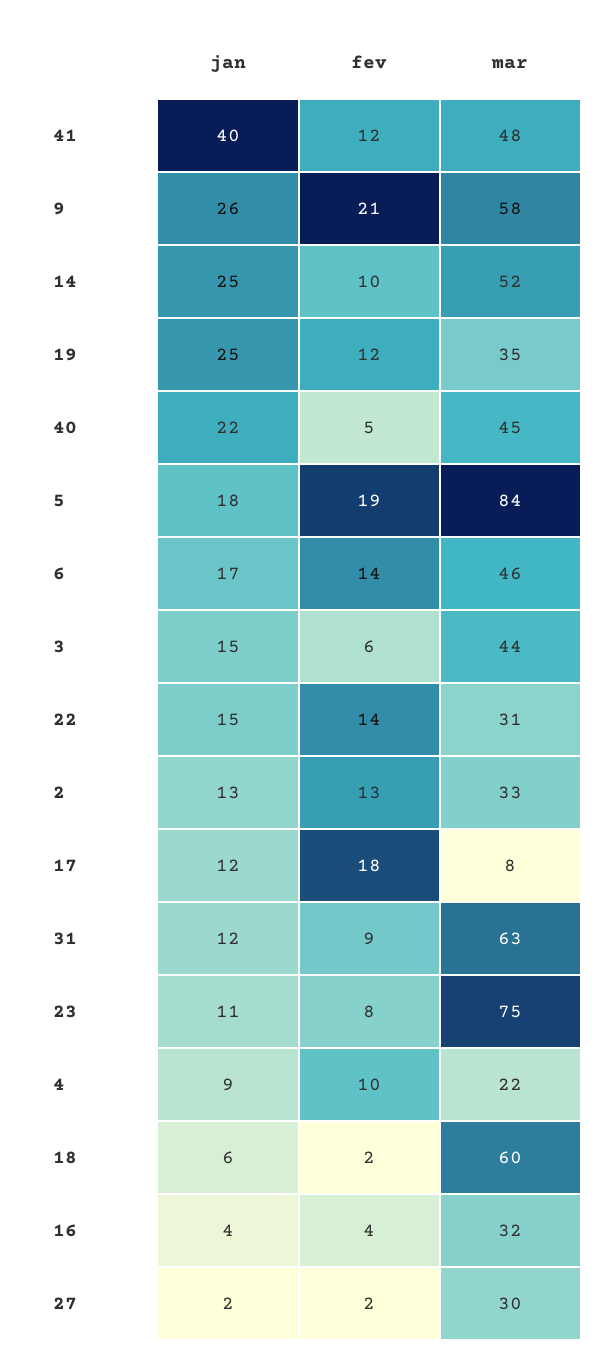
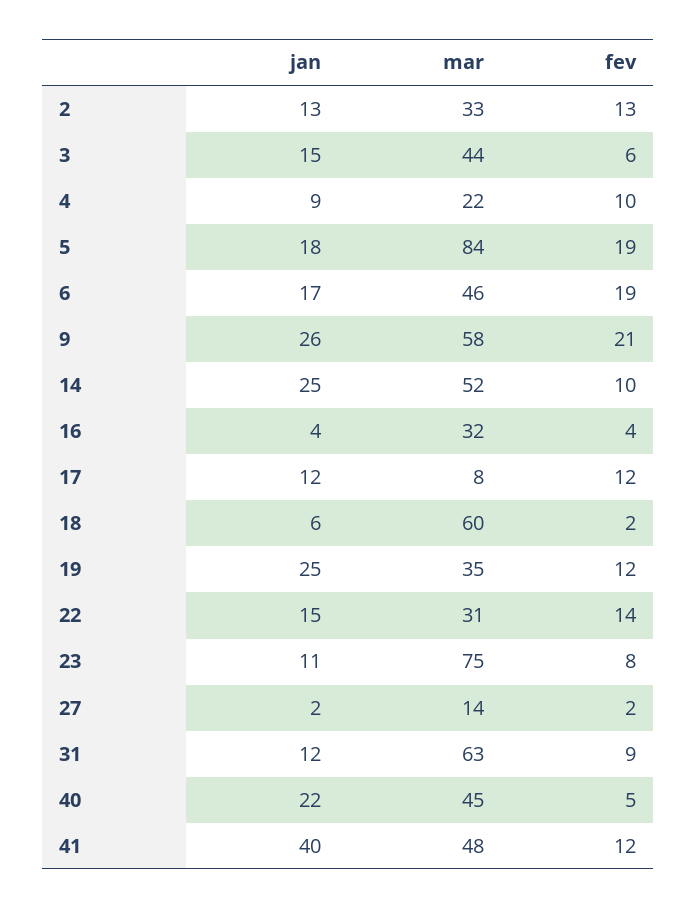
fev, 6: 14 -> 19
fev, 17: 18 -> 12
mar, 27: 30 -> 14

